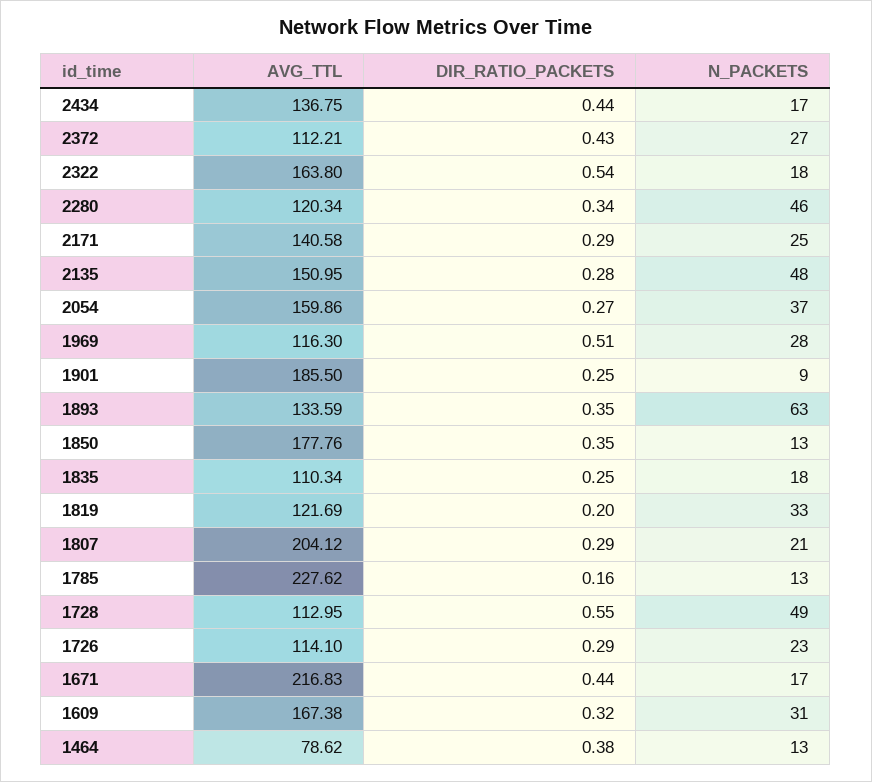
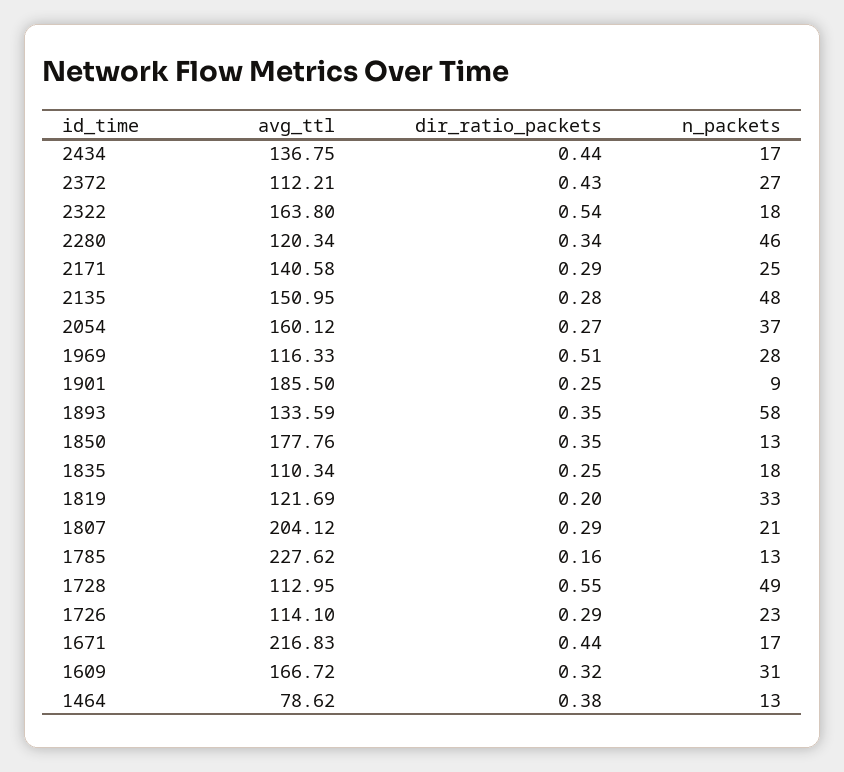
AVG_TTL, 2054: 159.86 -> 160.12
AVG_TTL, 1969: 116.3 -> 116.33
N_PACKETS, 1893: 63 -> 58
AVG_TTL, 1609: 167.38 -> 166.72

